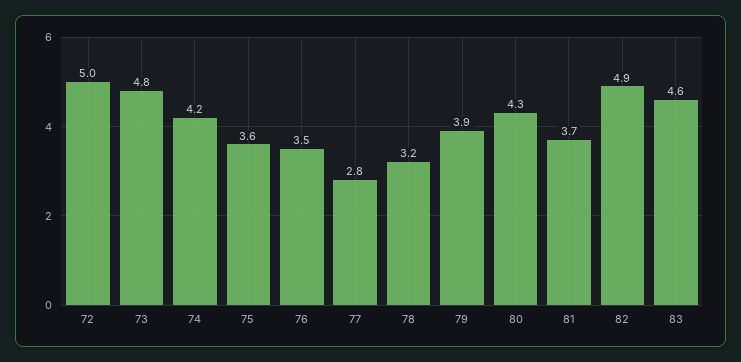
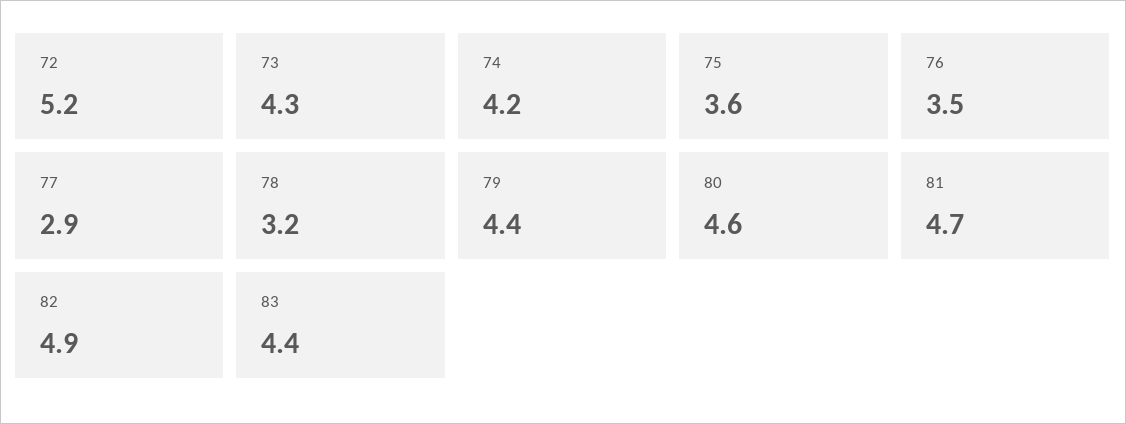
72: 5 -> 5.2
73: 4.8 -> 4.3
77: 2.8 -> 2.9
79: 3.9 -> 4.4
80: 4.3 -> 4.6
81: 3.7 -> 4.7
83: 4.6 -> 4.4

